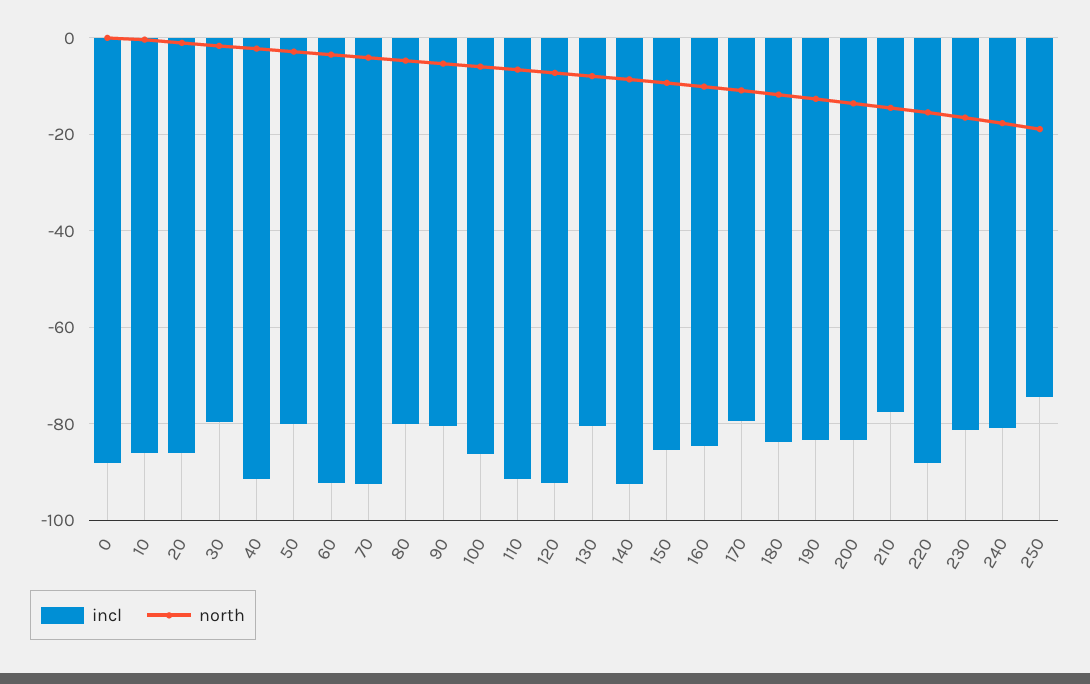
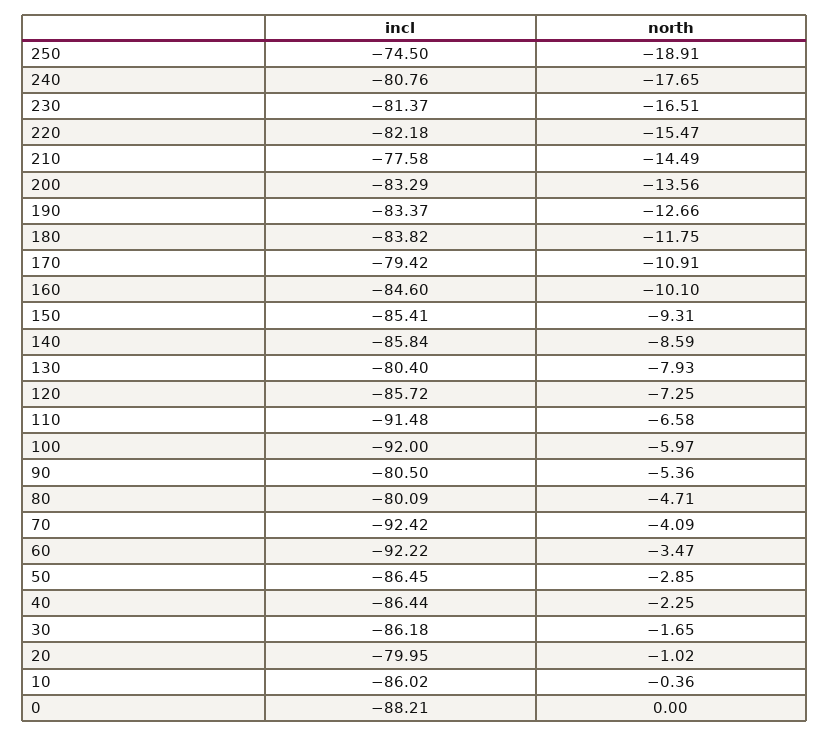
incl, 20: -86 -> -79.95
incl, 30: -80 -> -86.18
incl, 40: -92 -> -86.44
incl, 50: -80 -> -86.45
incl, 100: -86 -> -92
incl, 120: -92 -> -85.72
incl, 140: -92 -> -85.84
incl, 220: -88 -> -82.18

